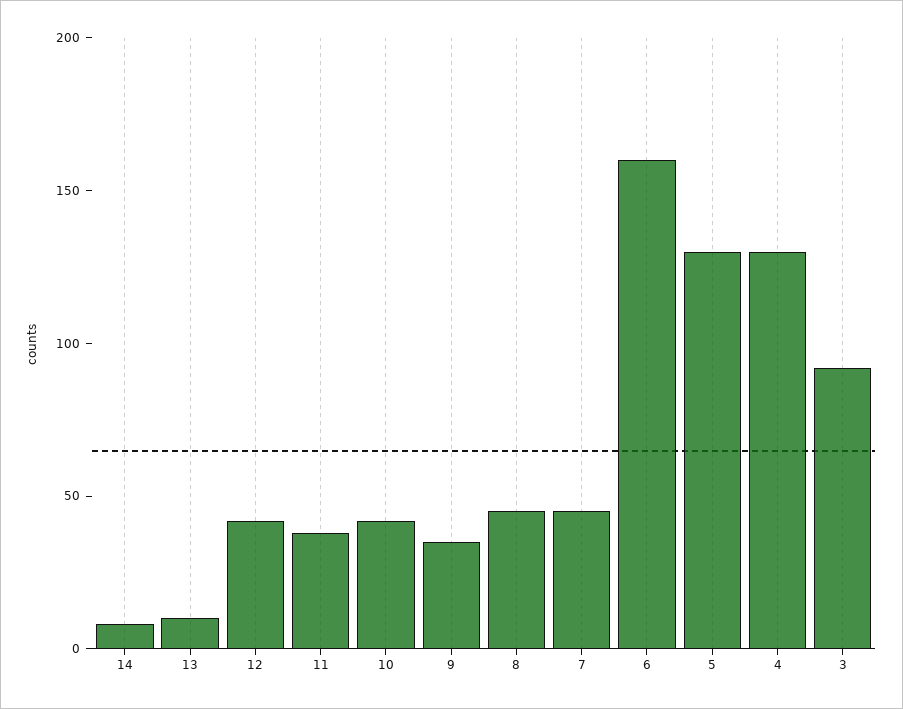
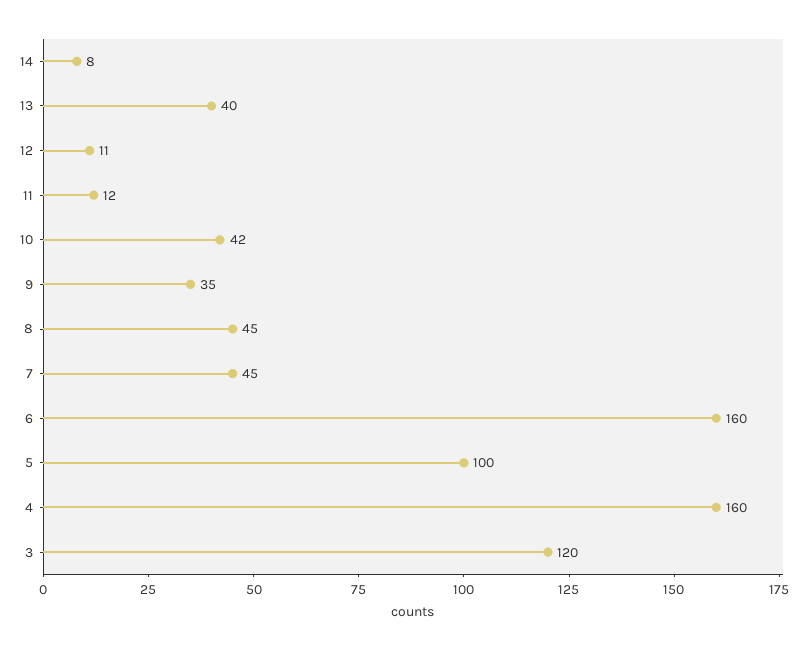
13: 10 -> 40
12: 40 -> 11
11: 40 -> 12
5: 130 -> 100
4: 130 -> 160
3: 90 -> 120

